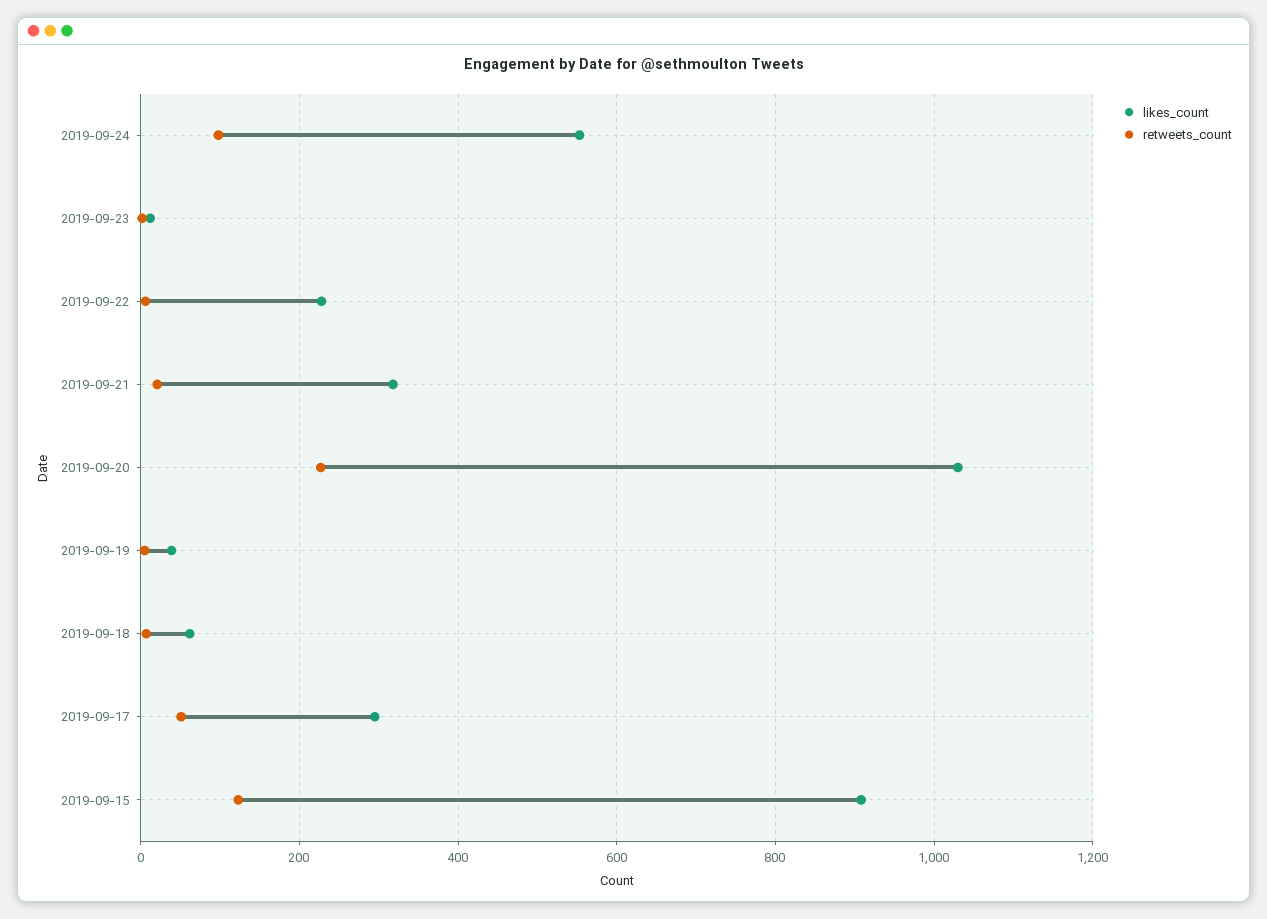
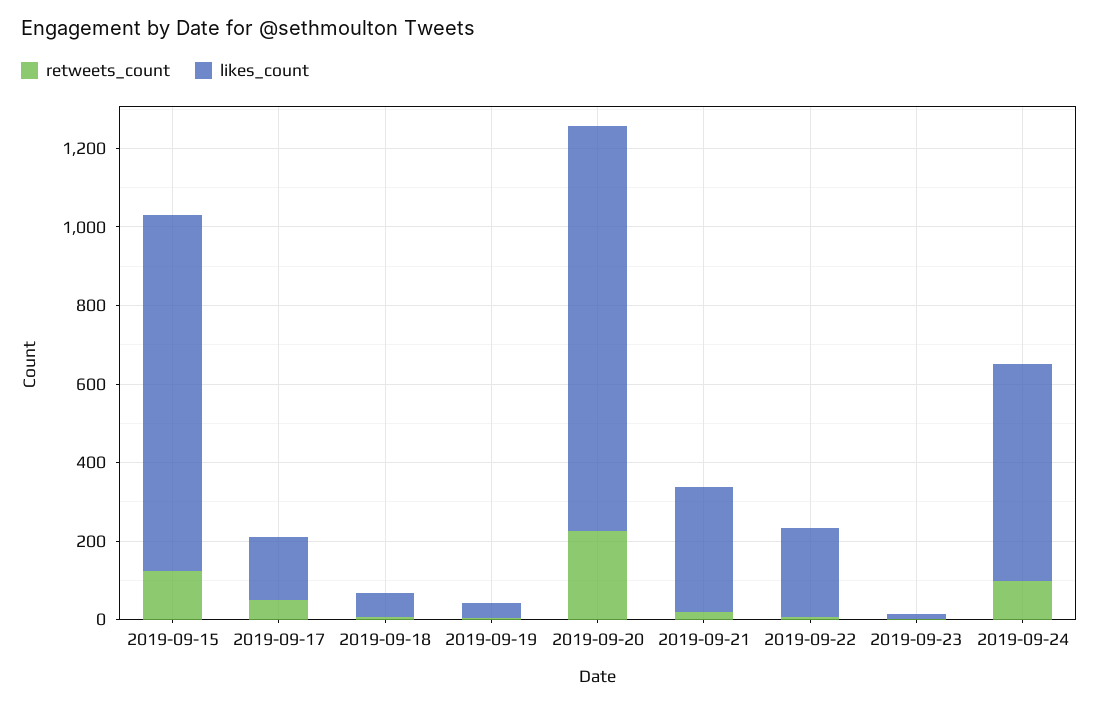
likes_count, 2019-09-17: 300 -> 150

